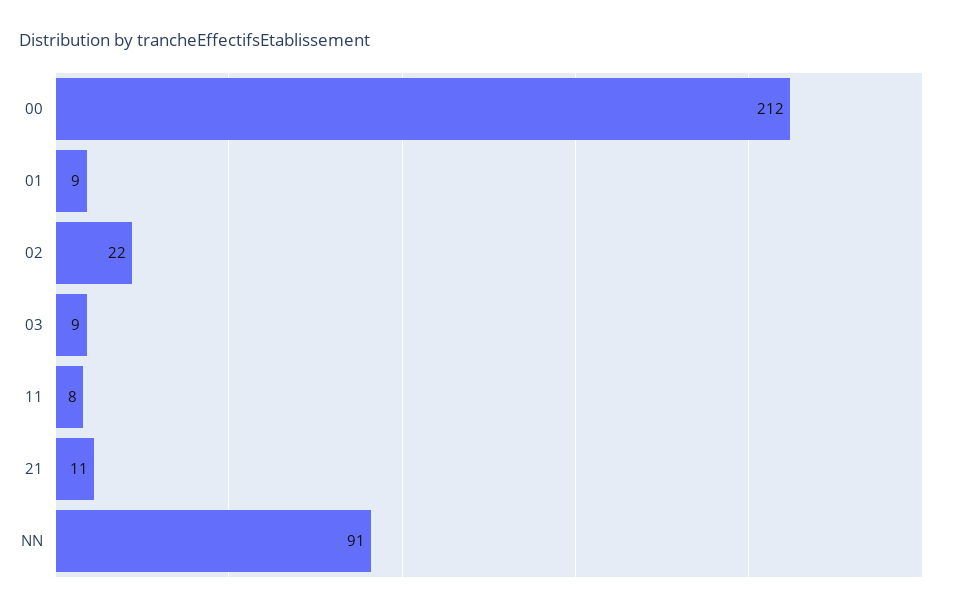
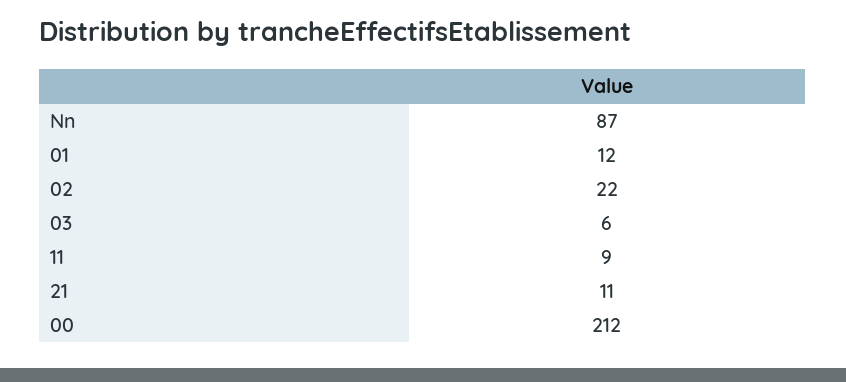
01: 9 -> 12
03: 9 -> 6
11: 8 -> 9
NN: 91 -> 87

